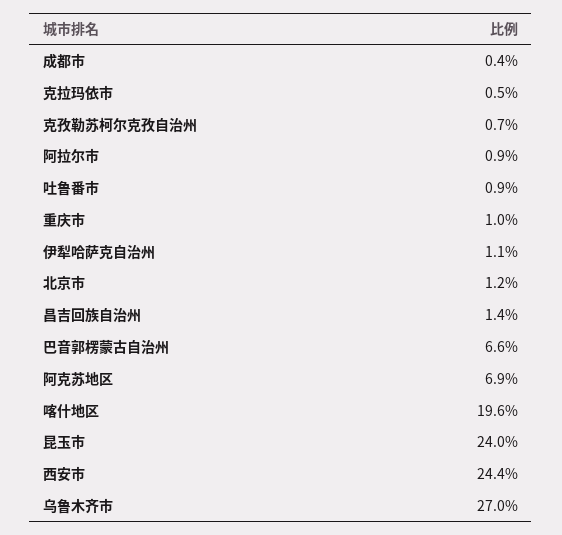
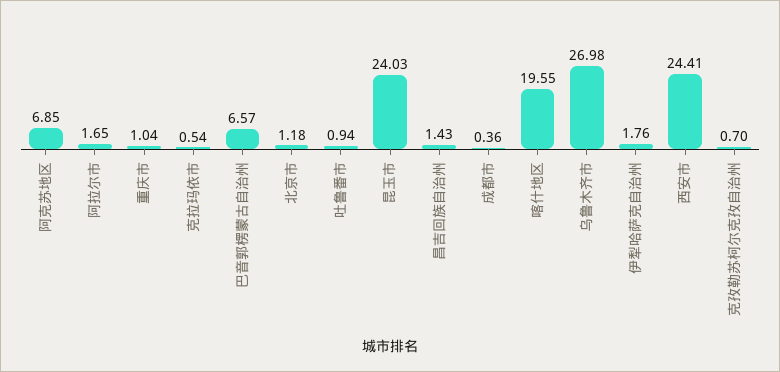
阿拉尔市: 0.9 -> 1.65
伊犁哈萨克自治州: 1.1 -> 1.76

